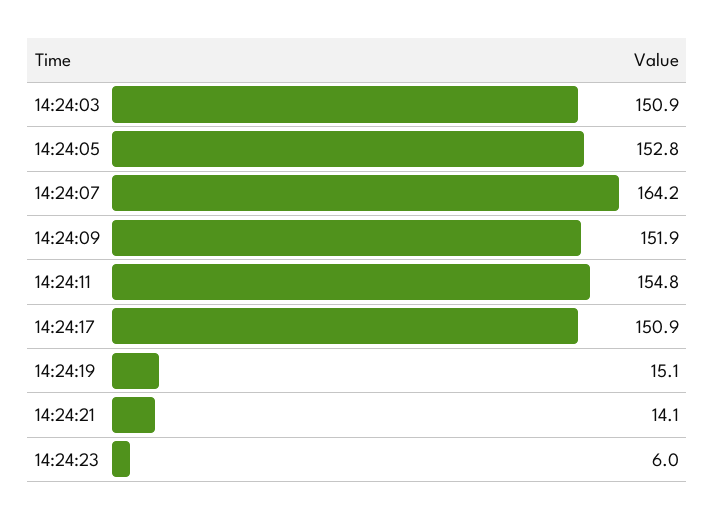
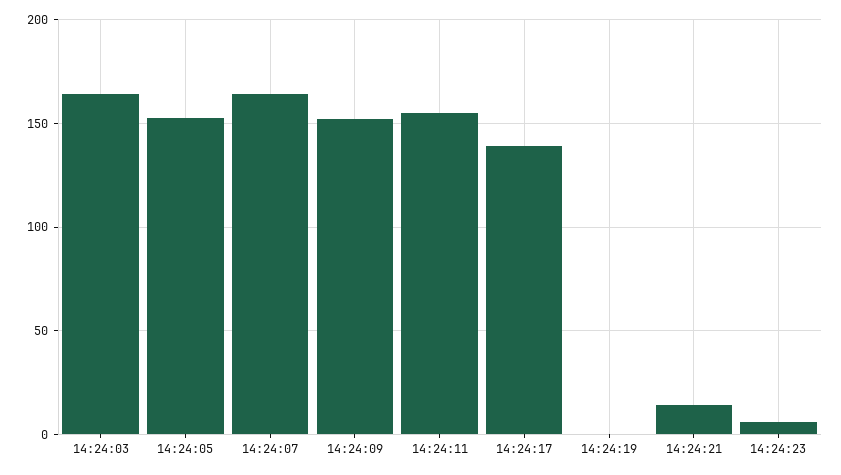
14:24:03: 150.9 -> 165
14:24:17: 150.9 -> 140
14:24:19: 15.1 -> 0

